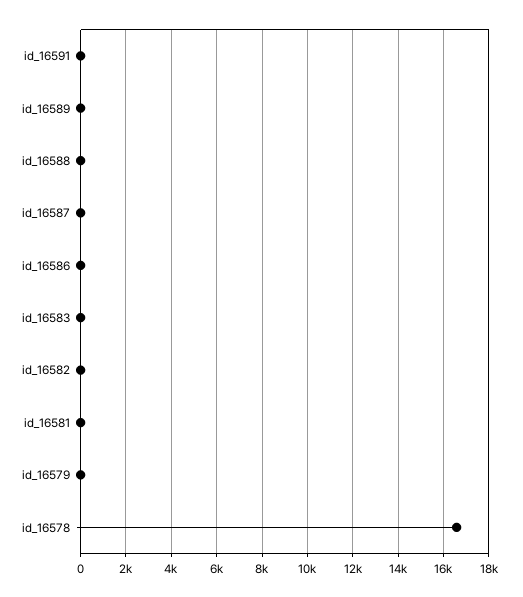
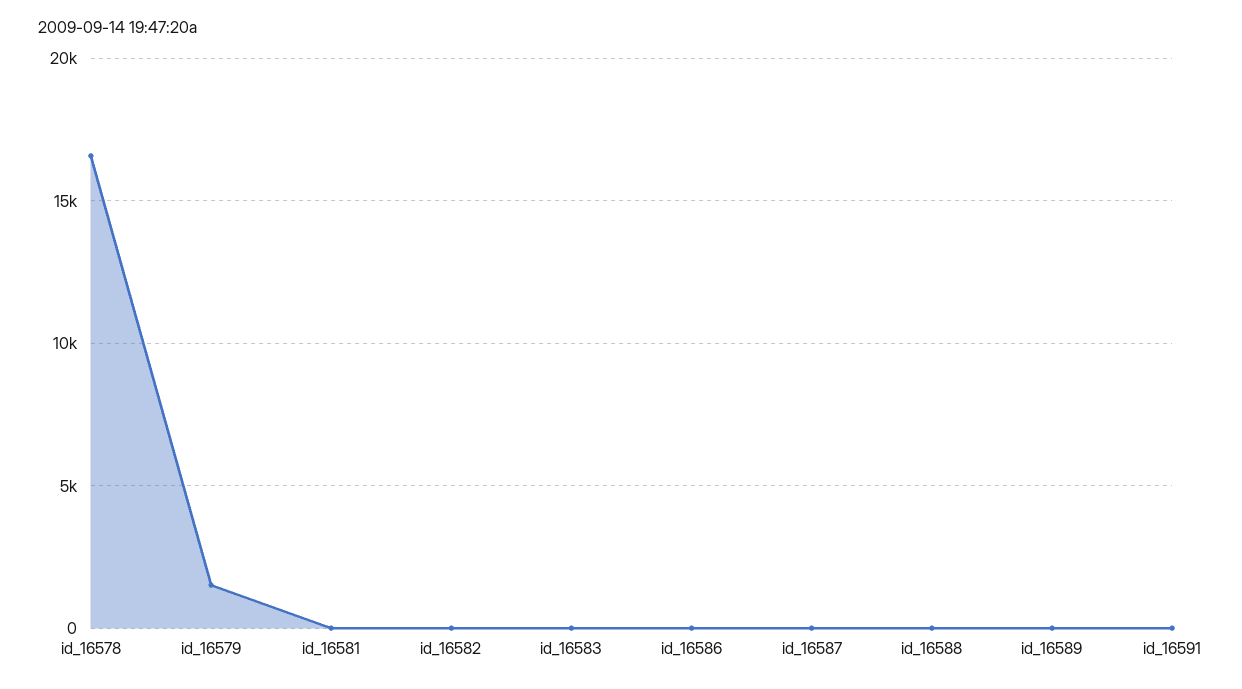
id_16579: 0 -> 1500

